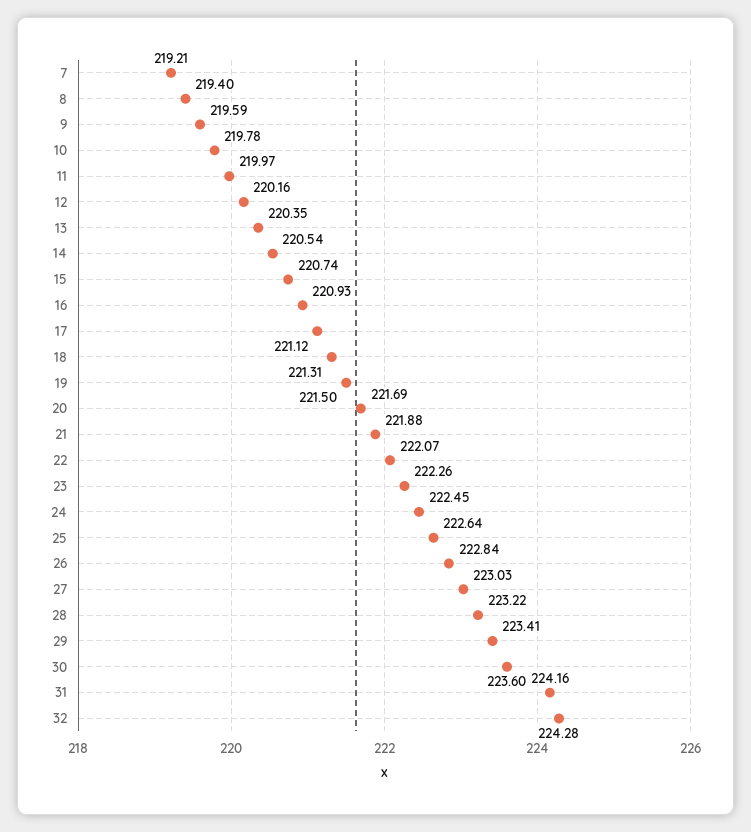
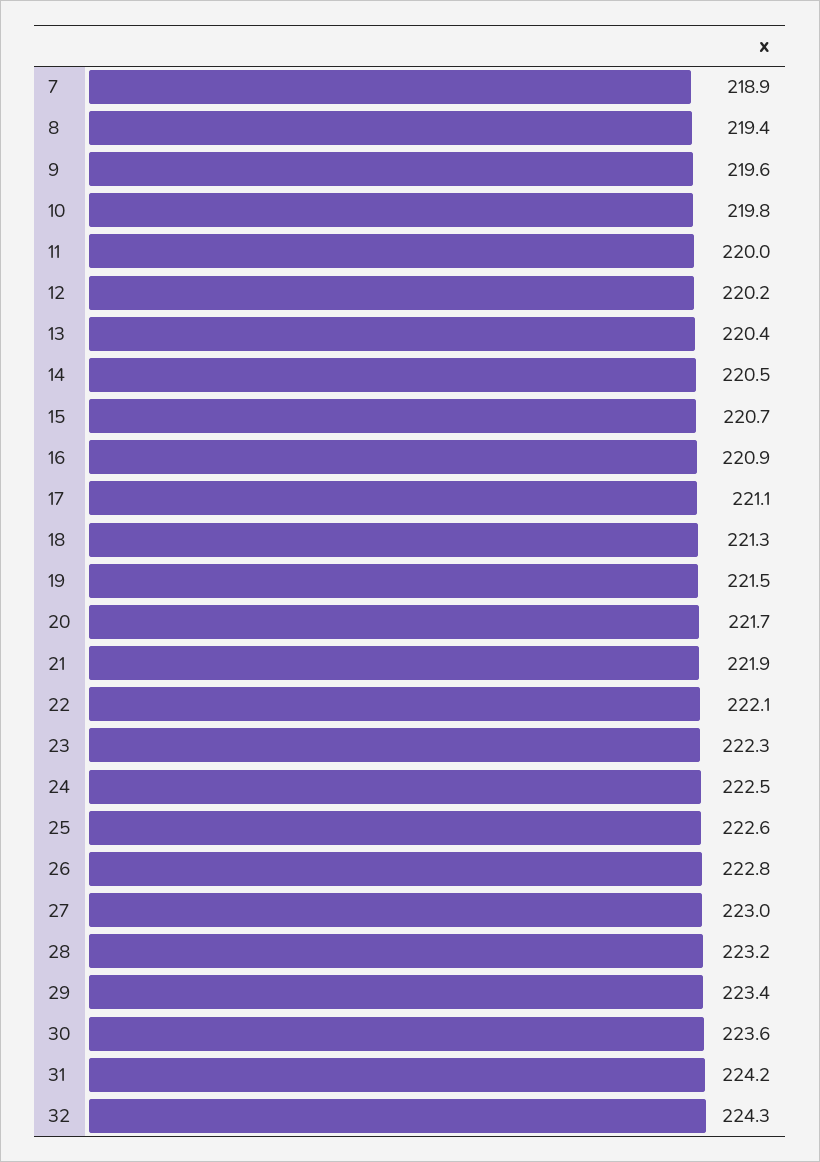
7: 219.21 -> 218.9

